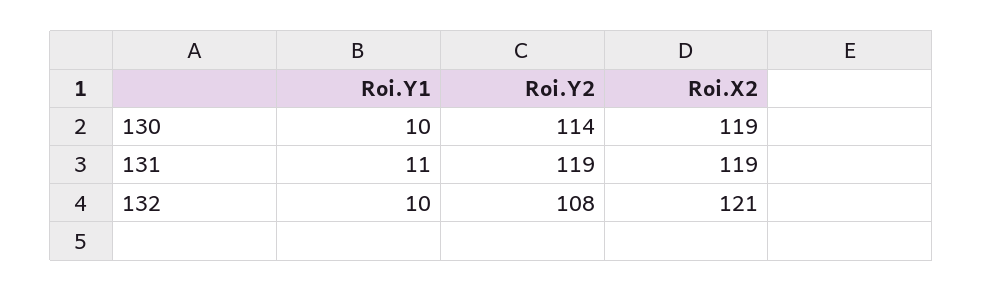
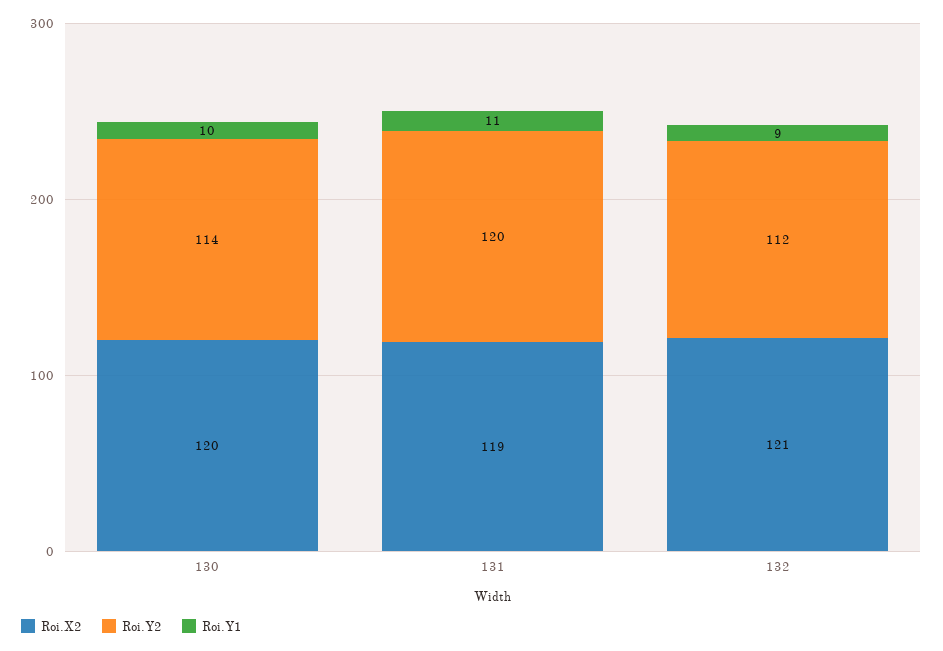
Roi.X2, 130: 119 -> 120
Roi.Y2, 131: 119 -> 120
Roi.Y1, 132: 10 -> 9
Roi.Y2, 132: 108 -> 112

